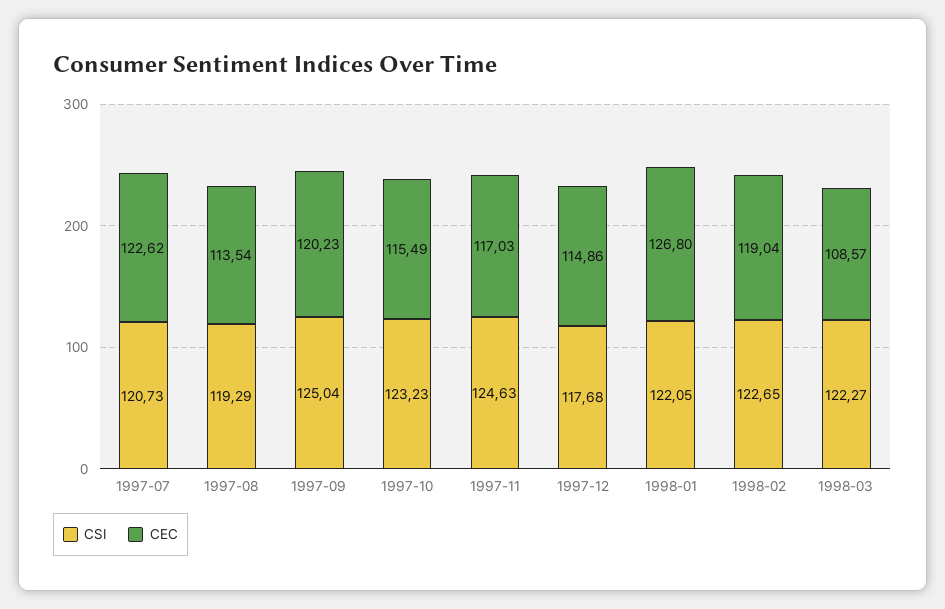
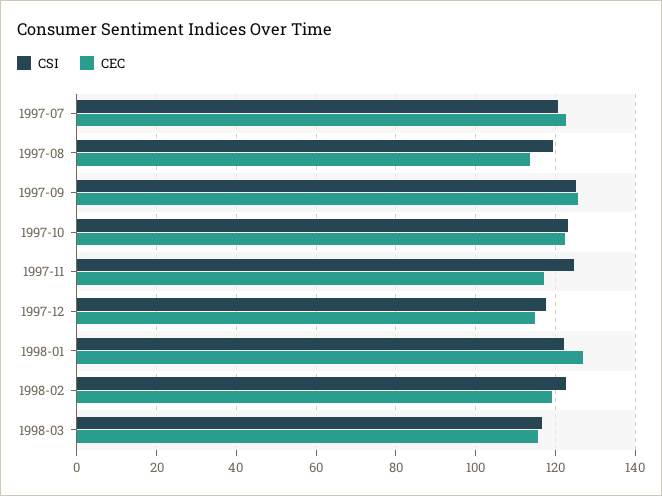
CEC, 1997-09: 120.23 -> 126
CEC, 1997-10: 115.49 -> 122
CSI, 1998-03: 122.27 -> 116
CEC, 1998-03: 108.57 -> 116

